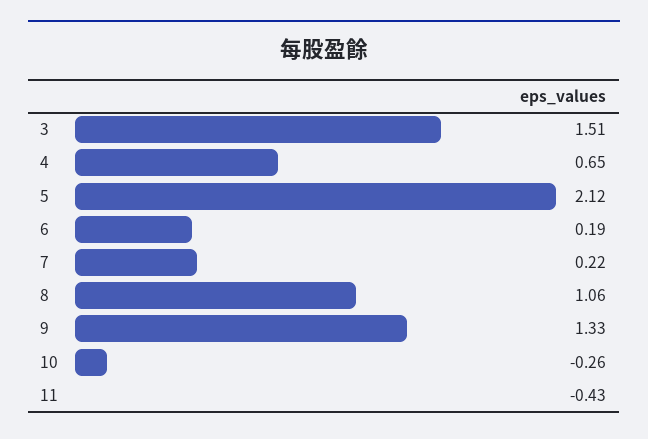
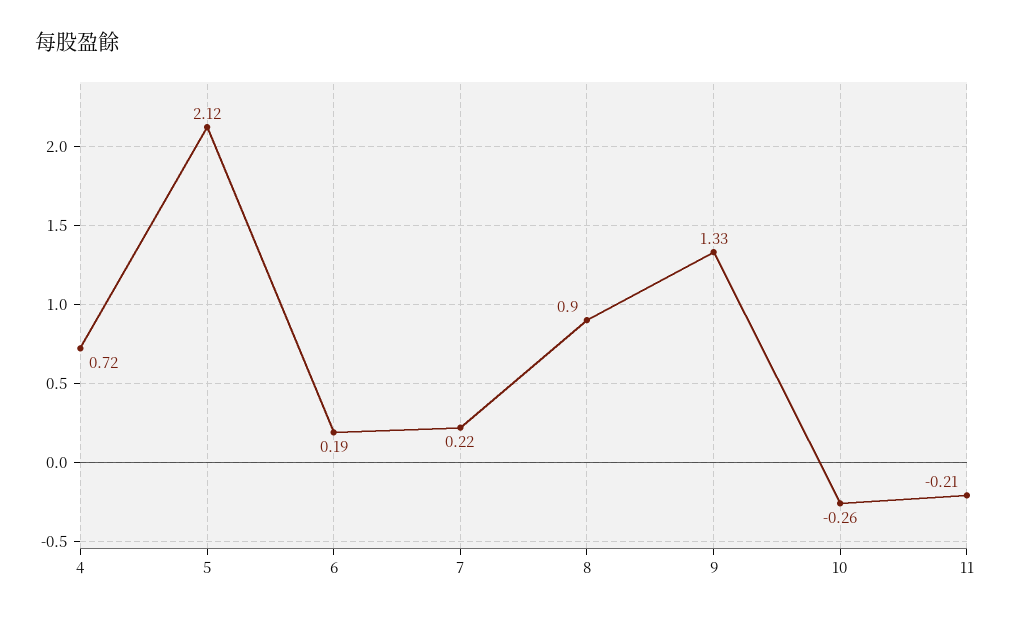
3: 1.51 -> none
4: 0.65 -> 0.72
8: 1.06 -> 0.9
11: -0.43 -> -0.21

